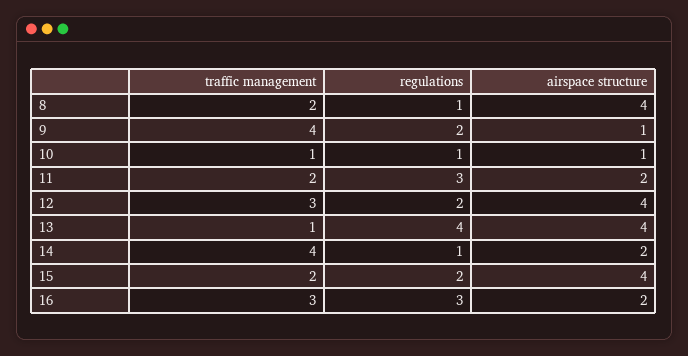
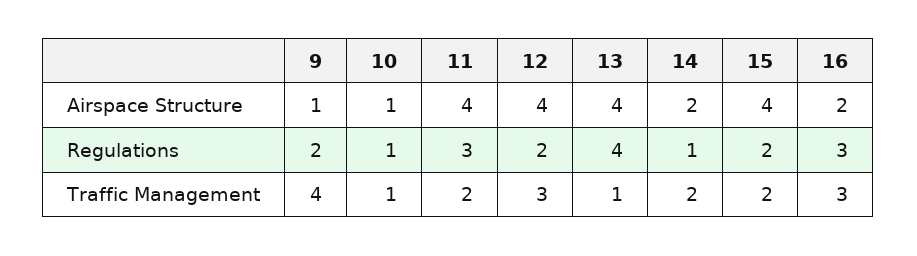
traffic management, 8: 2 -> none
regulations, 8: 1 -> none
airspace structure, 8: 4 -> none
airspace structure, 11: 2 -> 4
traffic management, 14: 4 -> 2

